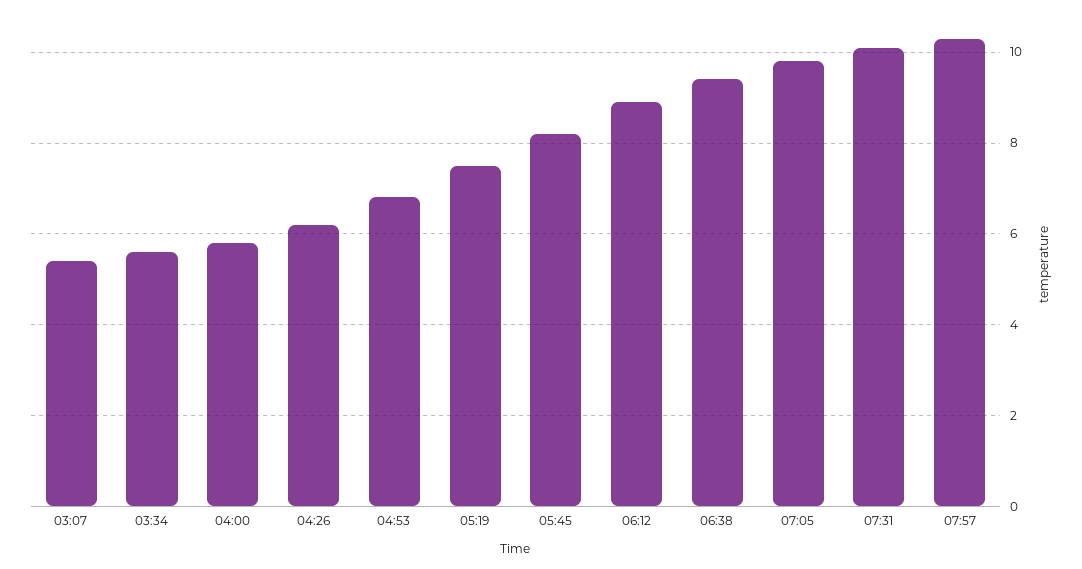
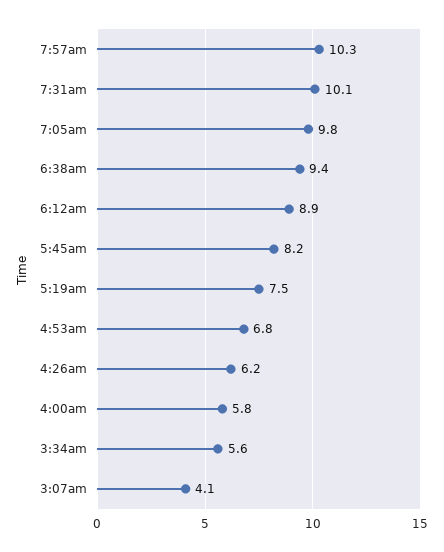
03:07: 5.5 -> 4.1

